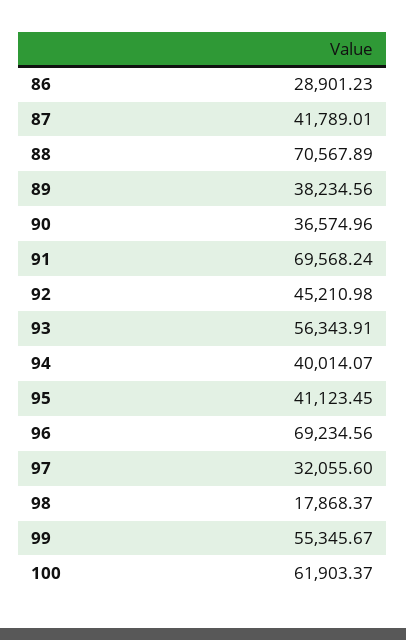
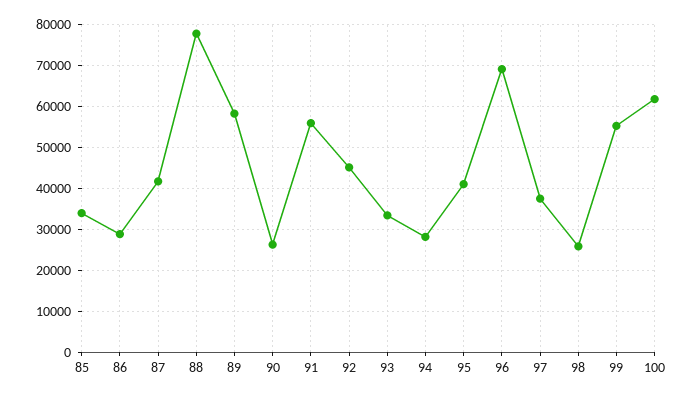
88: 70567.89 -> 78000
89: 38234.56 -> 58000
90: 36574.96 -> 26000
91: 69568.24 -> 56000
93: 56343.91 -> 34000
94: 40014.07 -> 28000
97: 32055.6 -> 38000
98: 17868.37 -> 26000
85: none -> 34000

